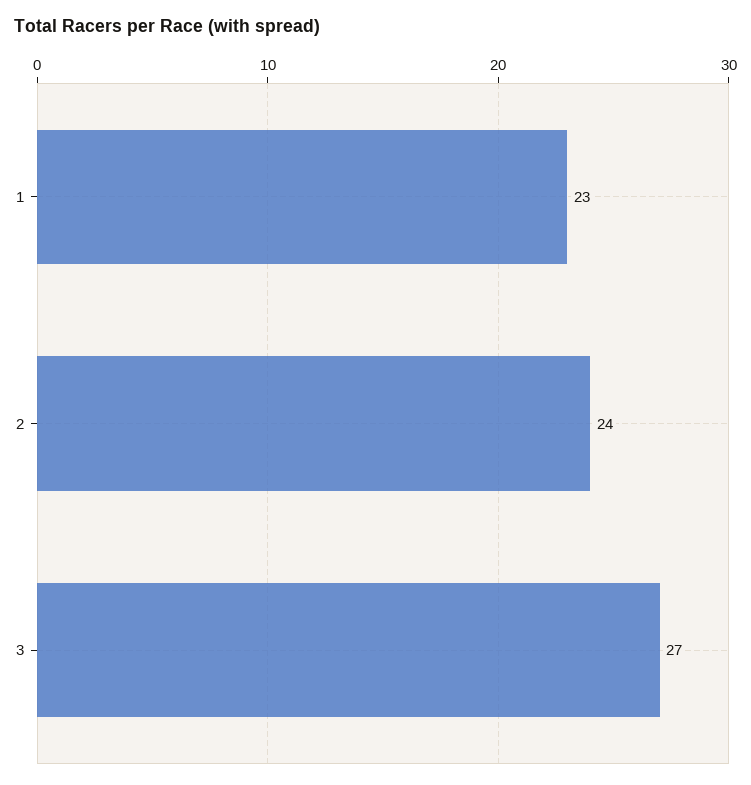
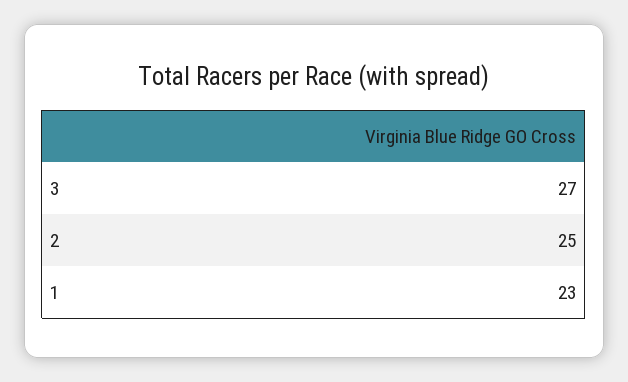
2: 24 -> 25

